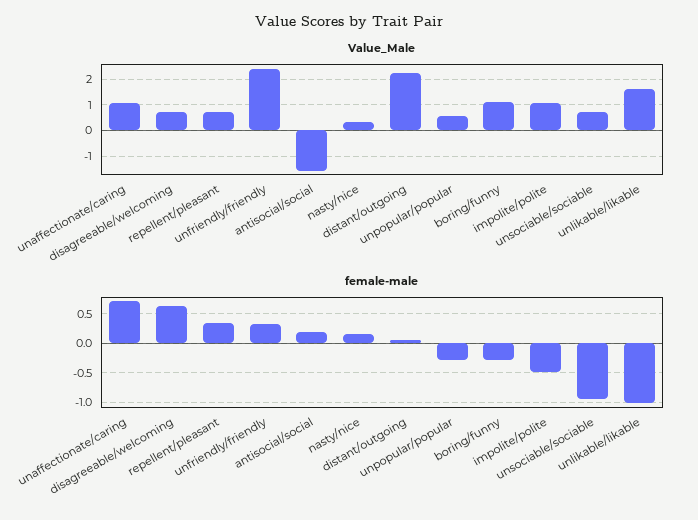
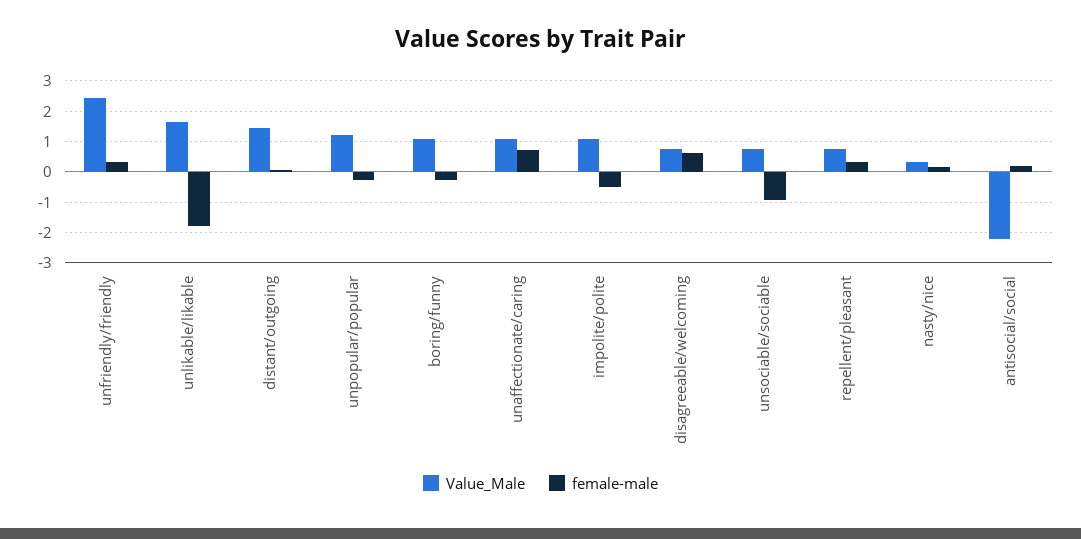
Value_Male, antisocial/social: -1.5 -> -2.2
Value_Male, distant/outgoing: 2.25 -> 1.4
Value_Male, unpopular/popular: 0.5 -> 1.2
female-male, unlikable/likable: -1 -> -1.8

